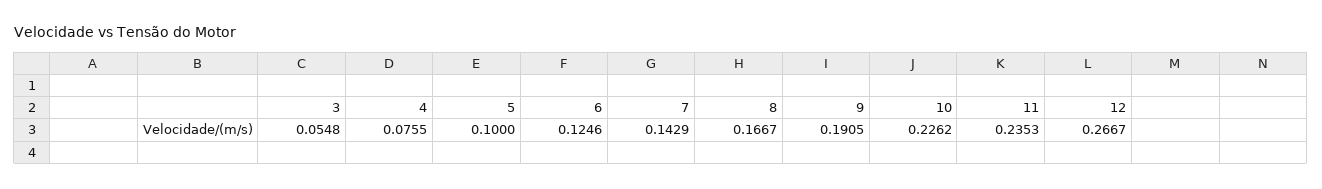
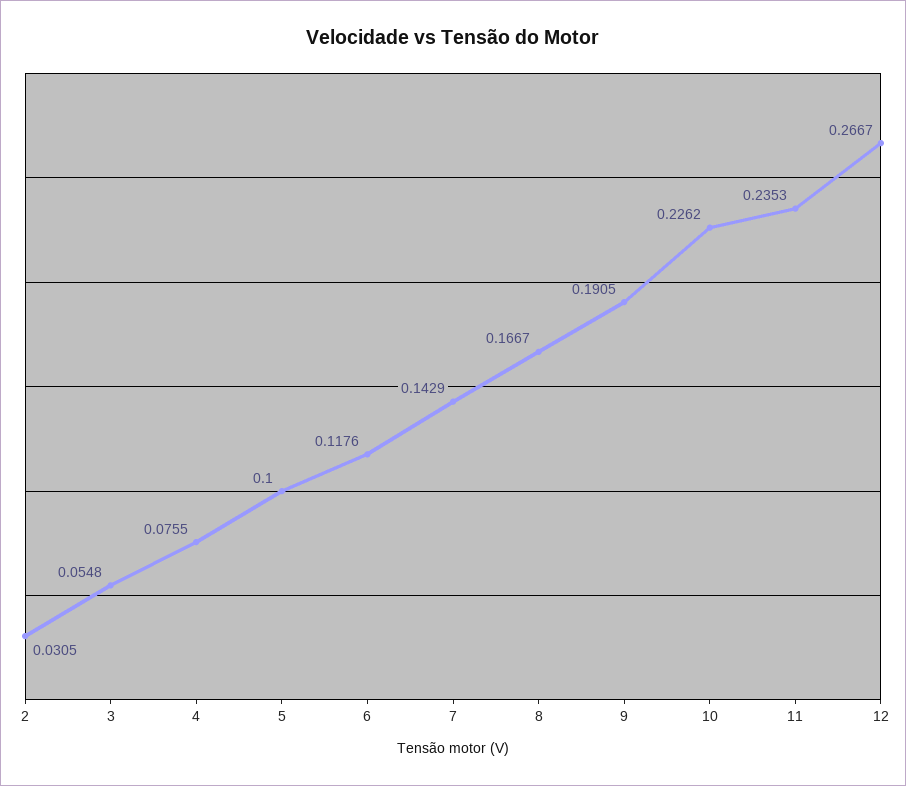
6: 0.1246 -> 0.1176
2: none -> 0.0305

